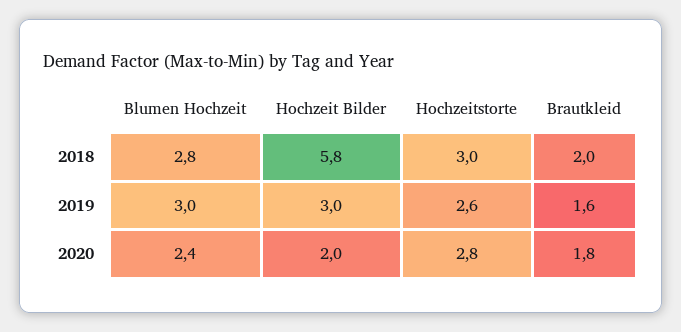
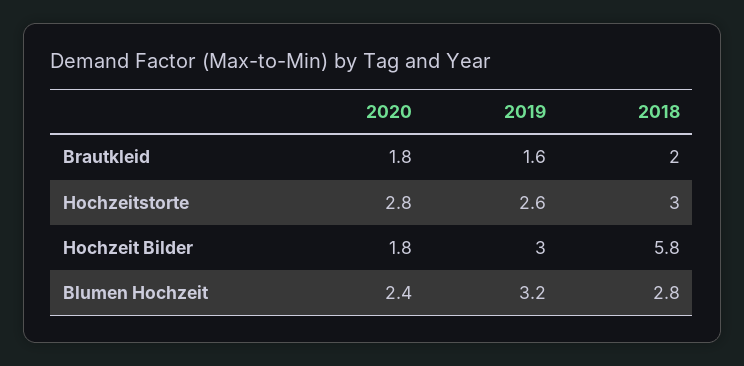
Blumen Hochzeit, 2019: 3 -> 3.2
Hochzeit Bilder, 2020: 2 -> 1.8

